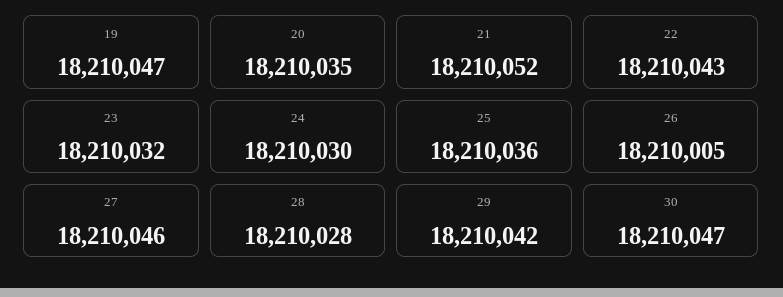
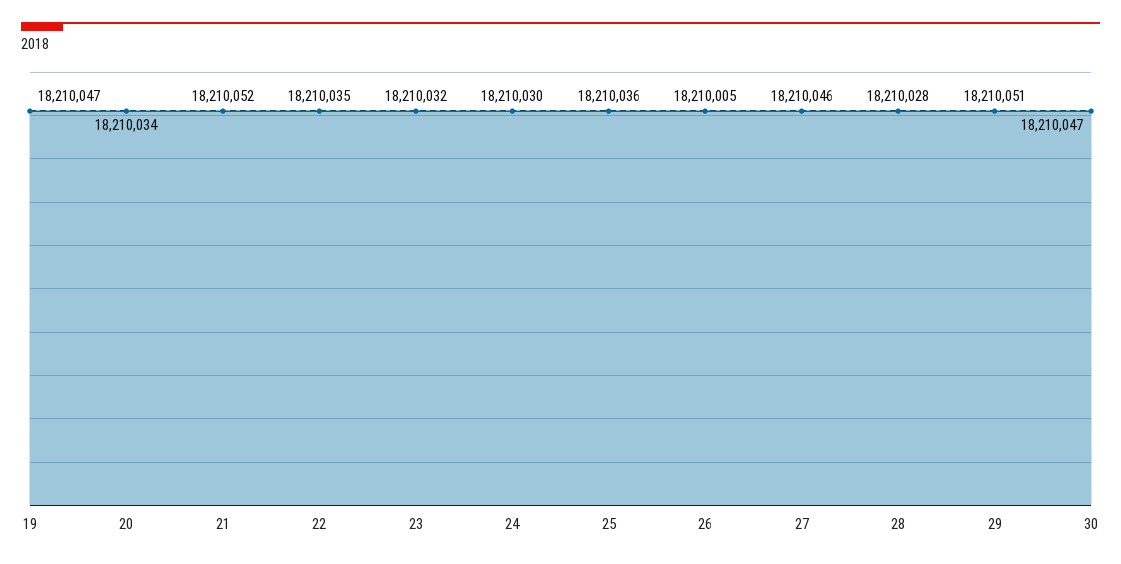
20: 18210035 -> 18210034
22: 18210043 -> 18210035
29: 18210042 -> 18210051

